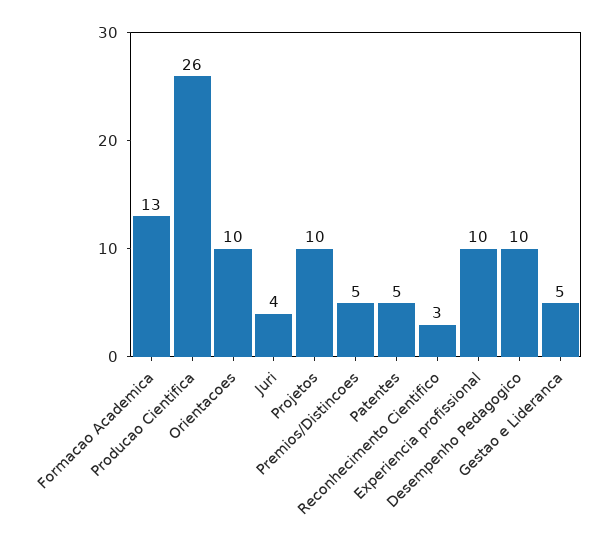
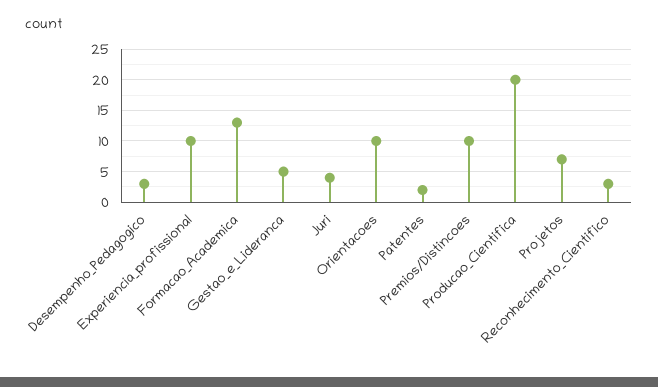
Producao Cientifica: 26 -> 20
Projetos: 10 -> 7
Premios/Distincoes: 5 -> 10
Patentes: 5 -> 2
Desempenho Pedagogico: 10 -> 3

